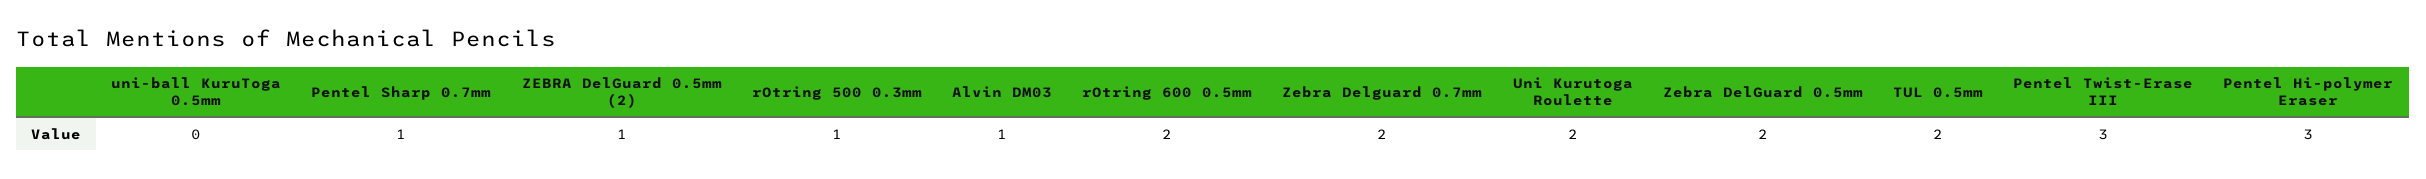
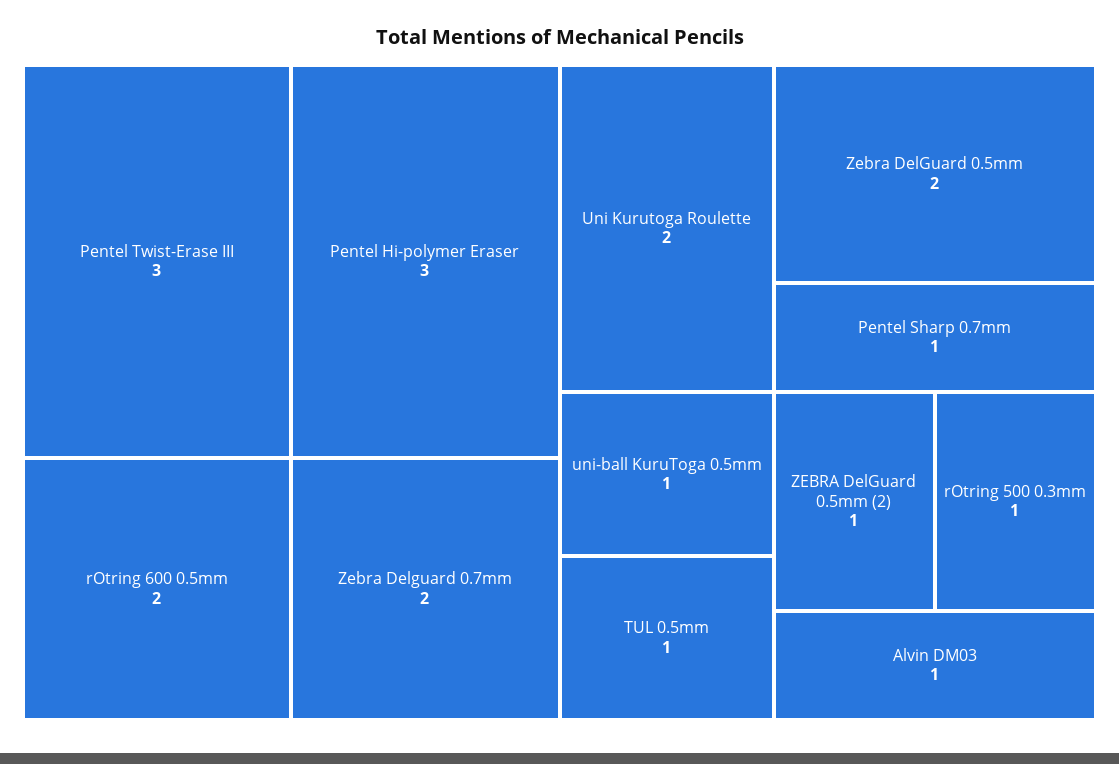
uni-ball KuruToga 0.5mm: 0 -> 1
TUL 0.5mm: 2 -> 1

